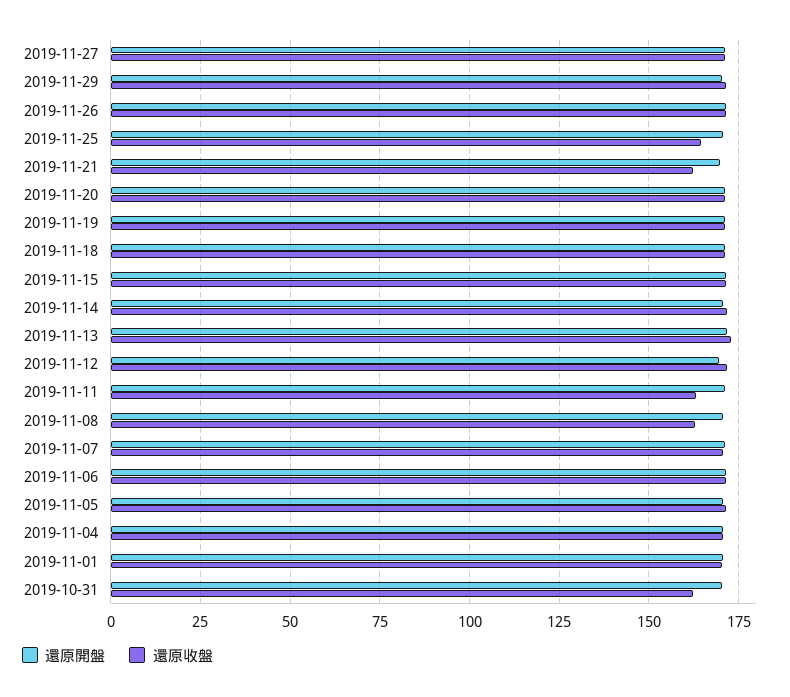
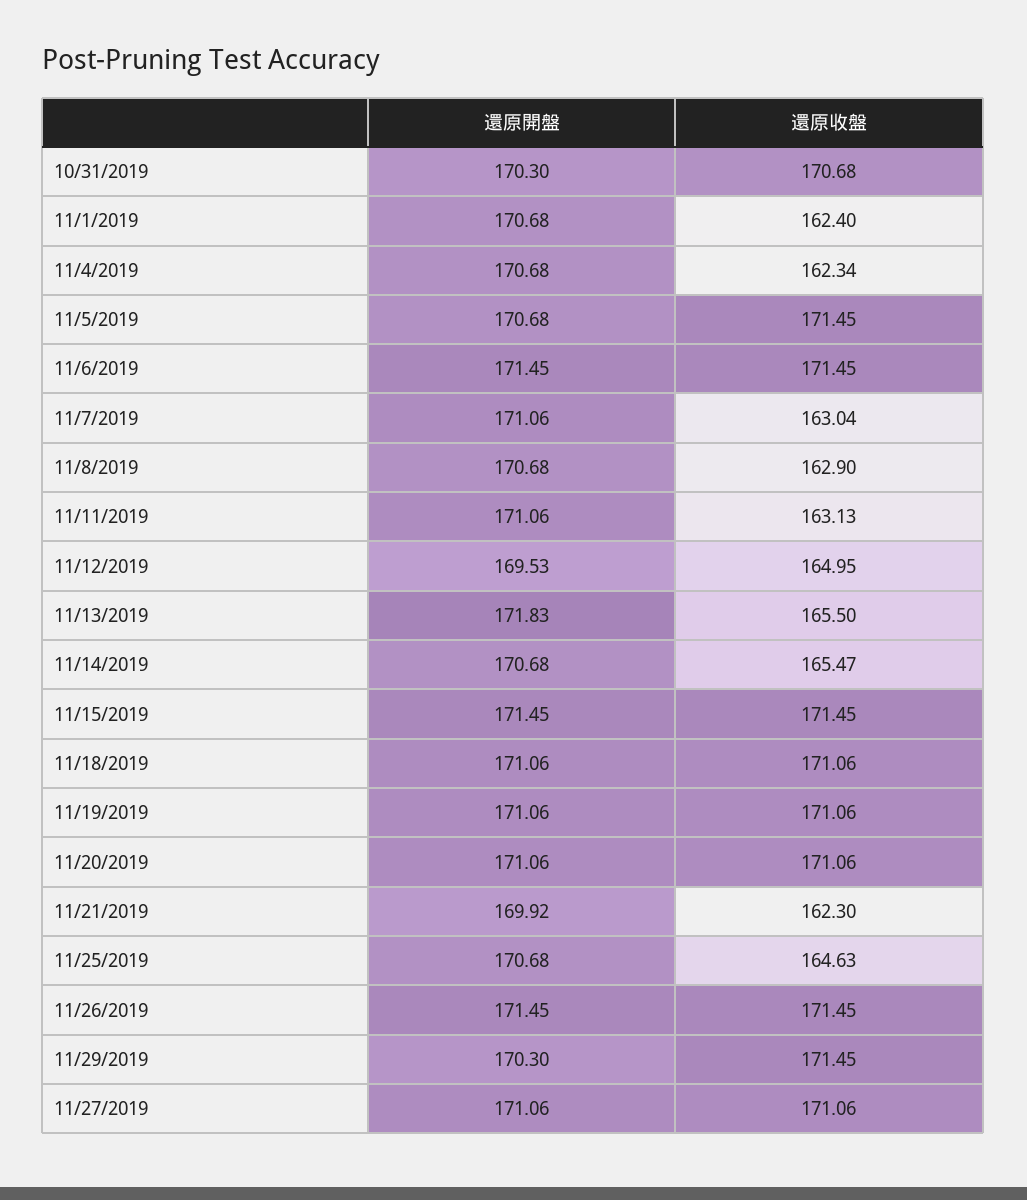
還原收盤, 2019-11-14: 172.5 -> 165.47
還原收盤, 2019-11-13: 172.5 -> 165.5
還原收盤, 2019-11-12: 172.5 -> 164.95
還原收盤, 2019-11-07: 170 -> 163.04
還原收盤, 2019-11-04: 170 -> 162.34
還原收盤, 2019-11-01: 170 -> 162.4
還原收盤, 2019-10-31: 162.5 -> 170.68

